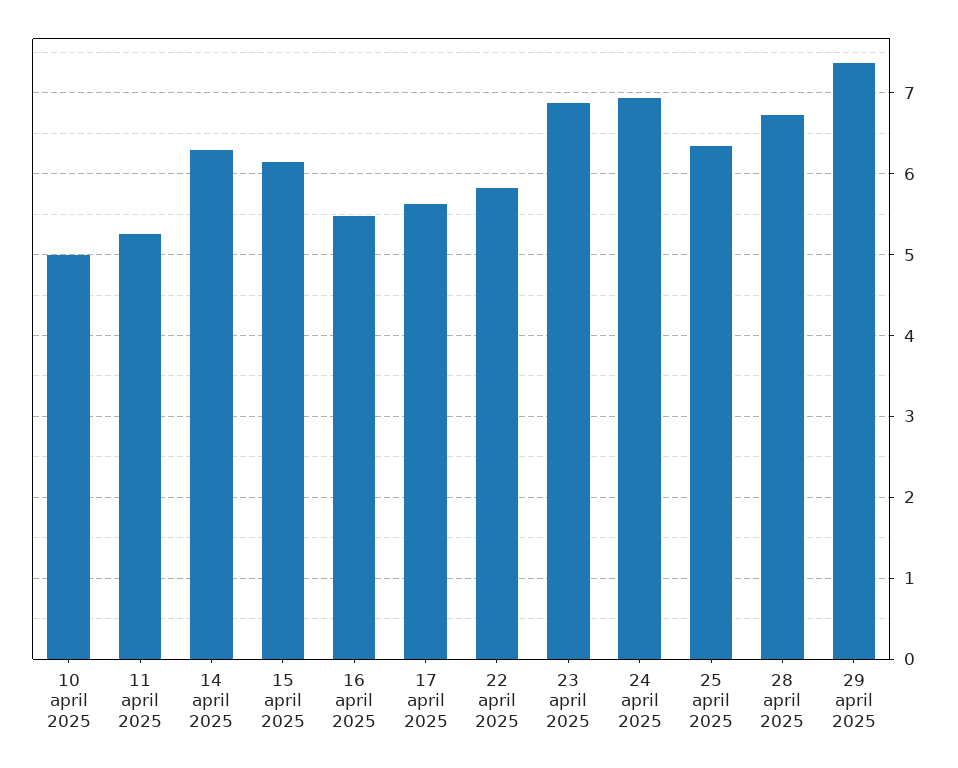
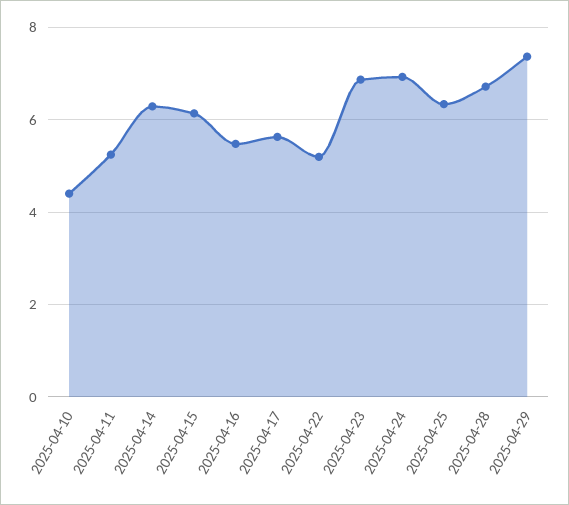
10 april 2025: 5 -> 4.4
22 april 2025: 5.8 -> 5.2

